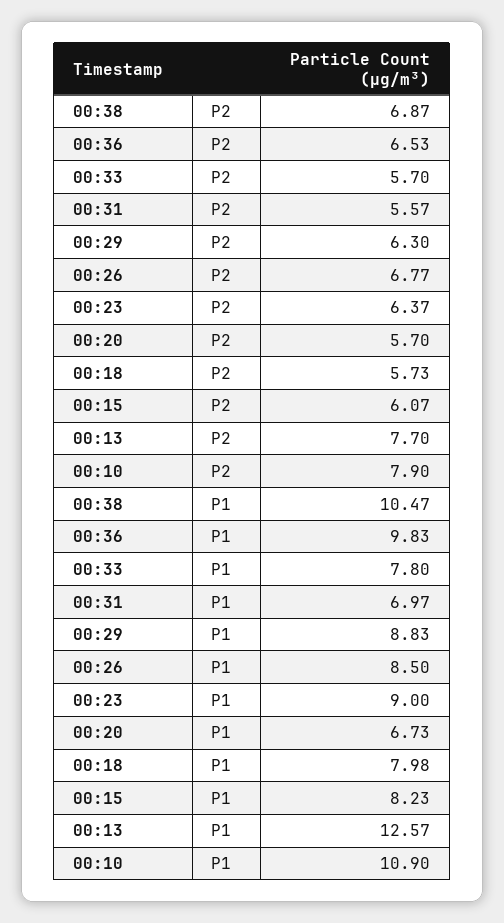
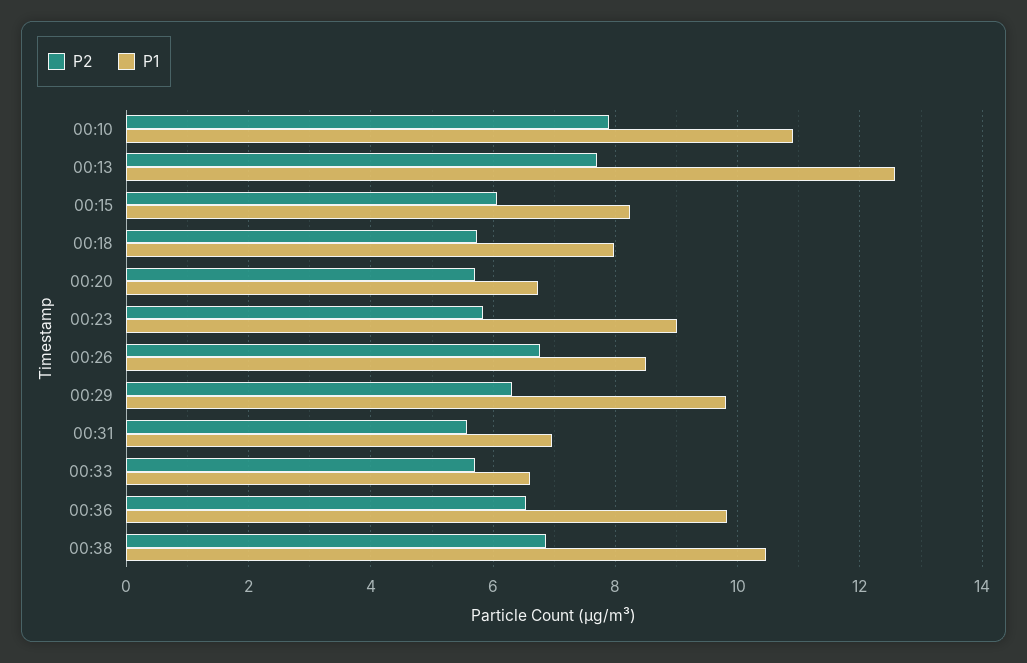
P2, 00:23: 6.37 -> 5.8
P1, 00:33: 7.8 -> 6.6
P1, 00:29: 8.83 -> 9.8

